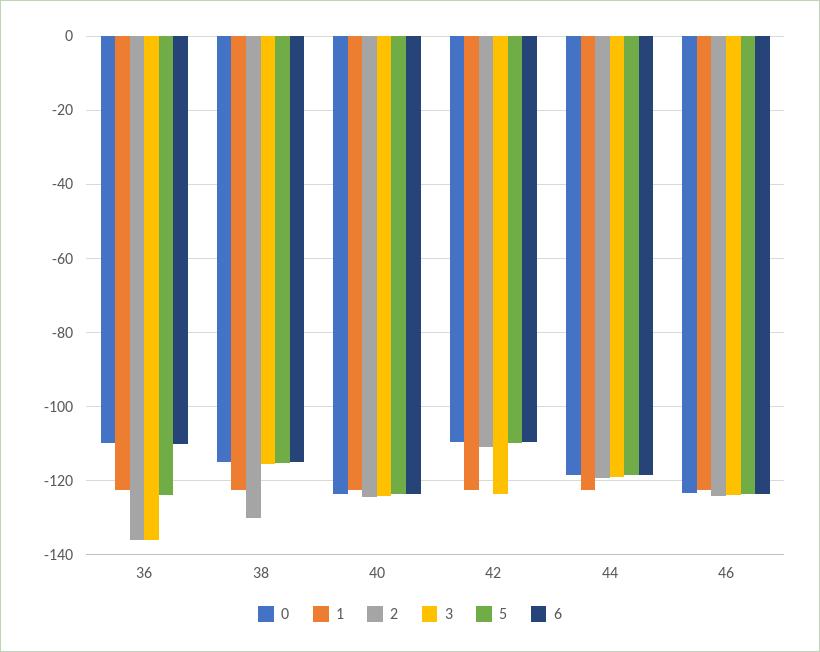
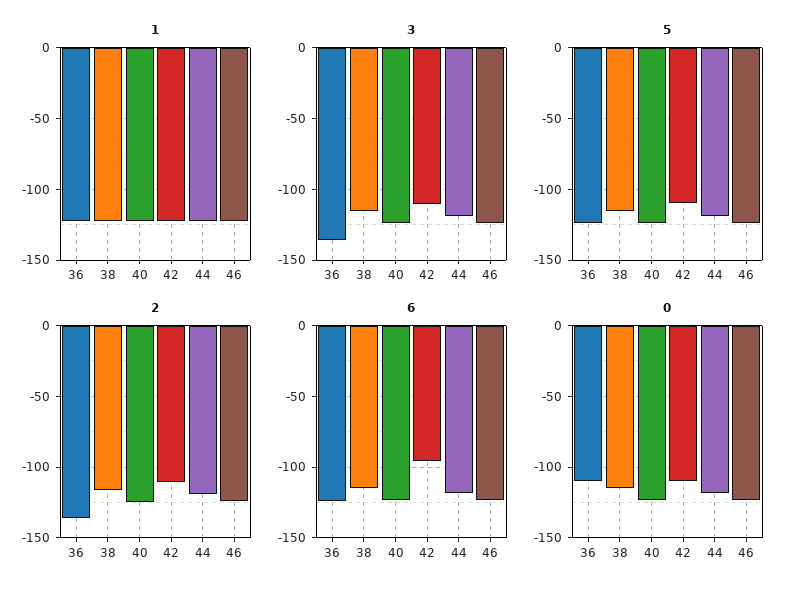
6, 36: -110 -> -125
2, 38: -130 -> -115
3, 42: -124 -> -110
6, 42: -110 -> -95

